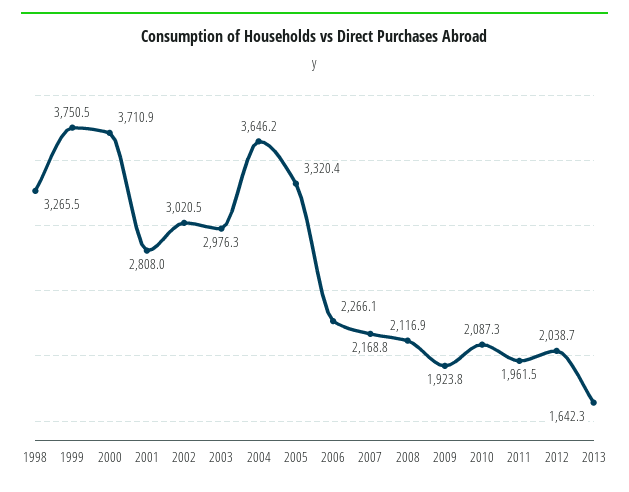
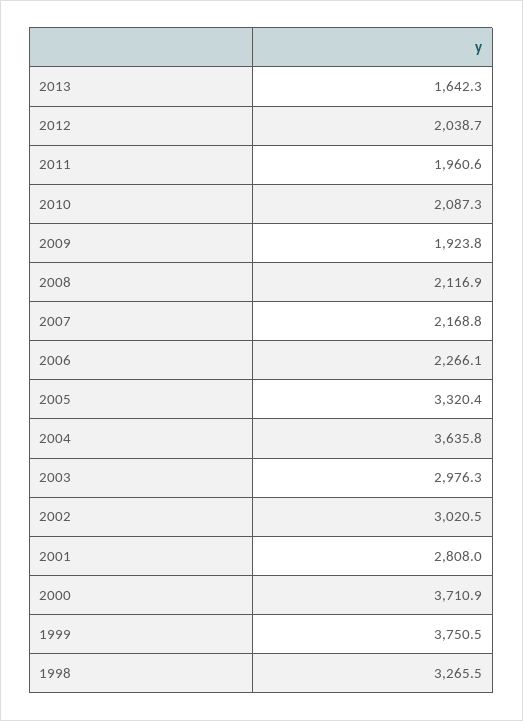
2004: 3646.2 -> 3635.8
2011: 1961.5 -> 1960.6

